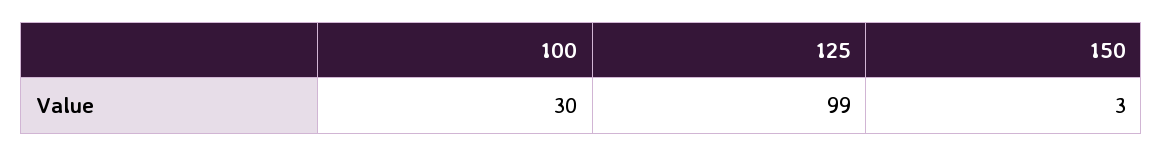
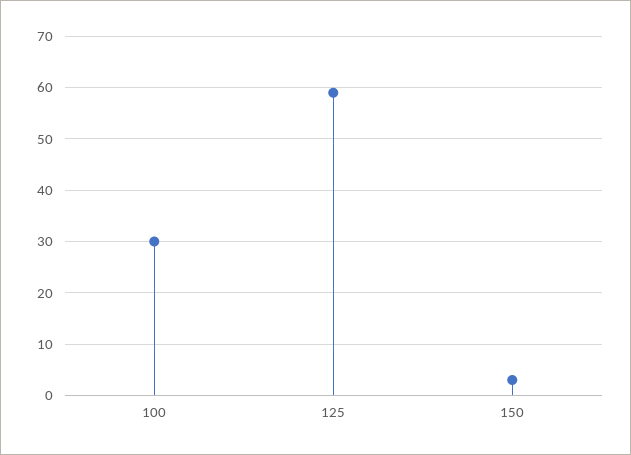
125: 99 -> 60

